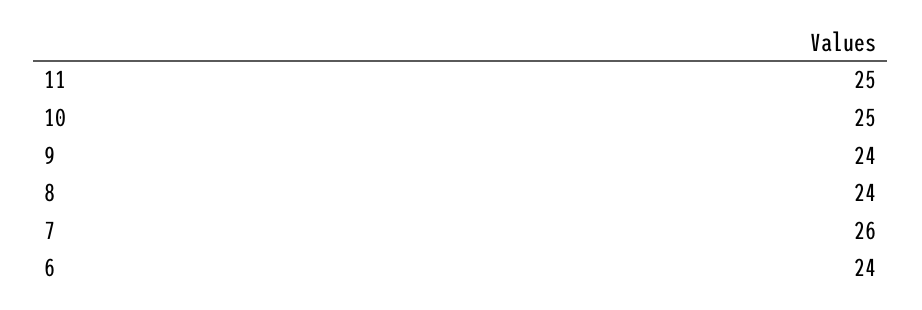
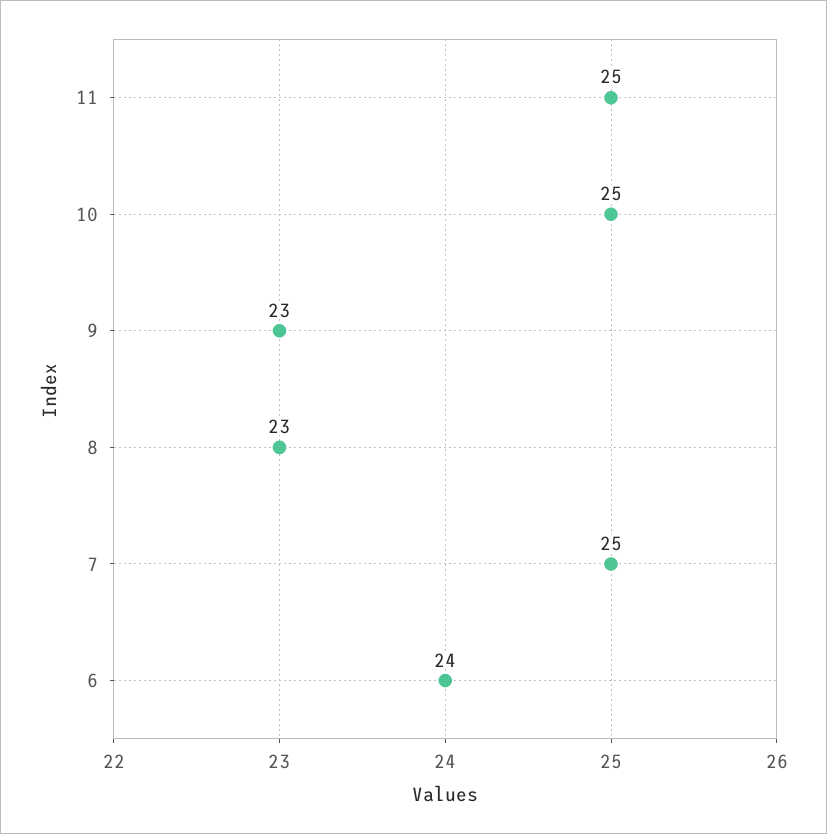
9: 24 -> 23
8: 24 -> 23
7: 26 -> 25

